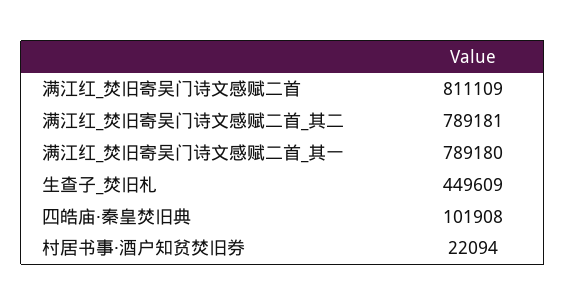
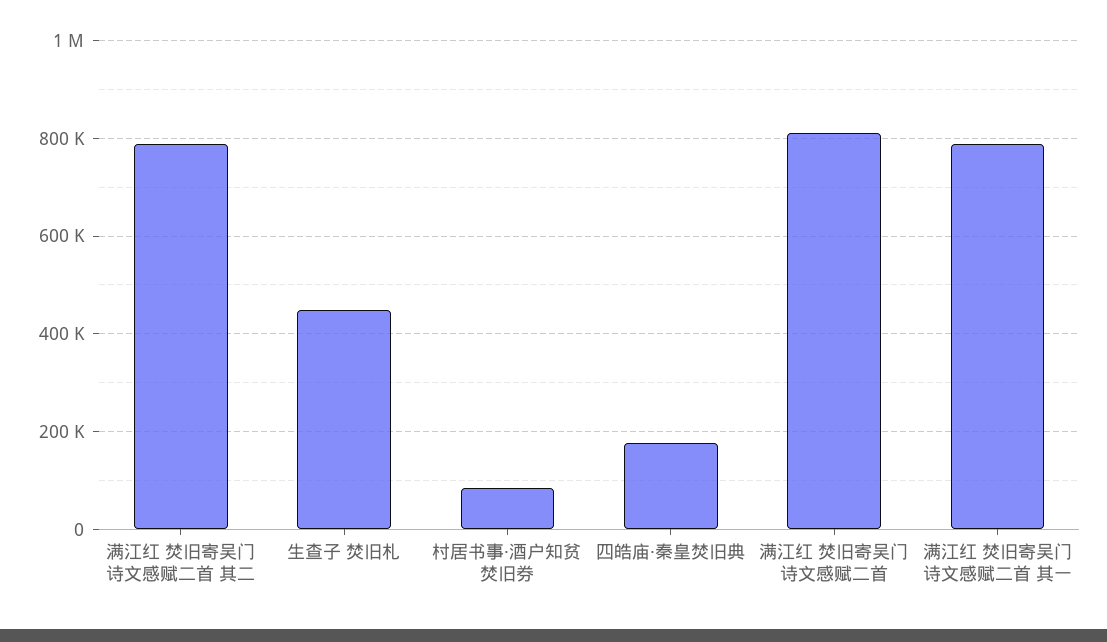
四皓庙·秦皇焚旧典: 101908 -> 180000
村居书事·酒户知贫焚旧券: 22094 -> 80000

